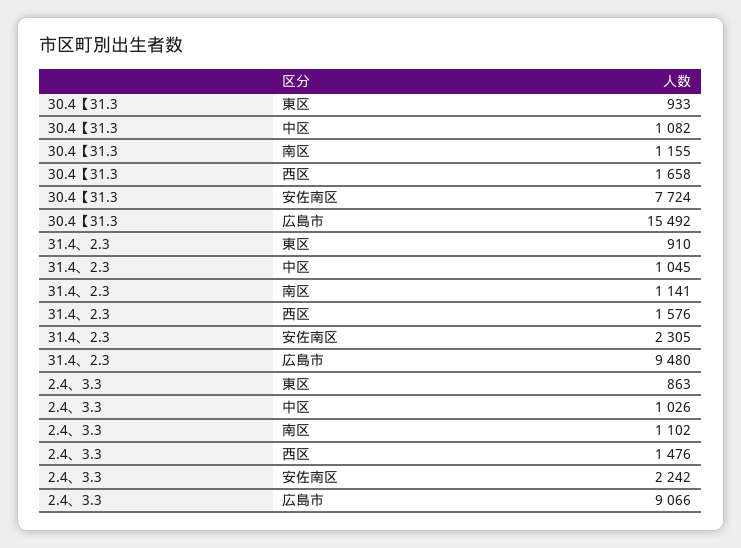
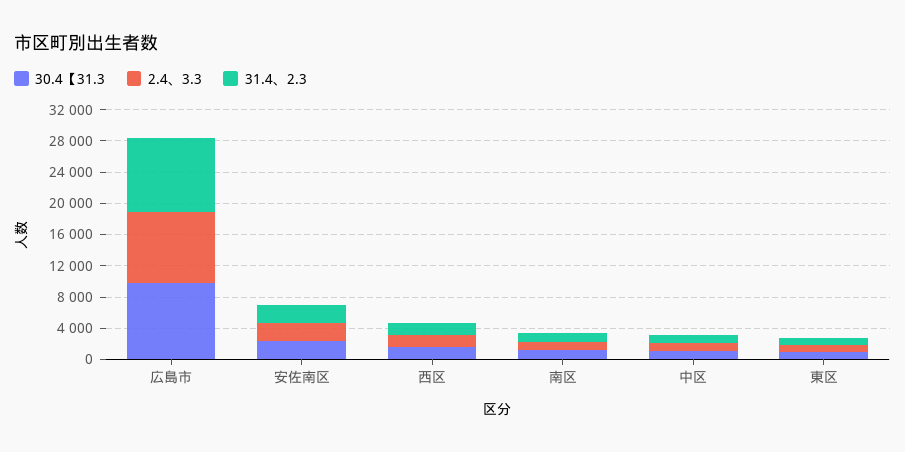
30.4【31.3, 安佐南区: 7724 -> 2000
30.4【31.3, 広島市: 15492 -> 10000

